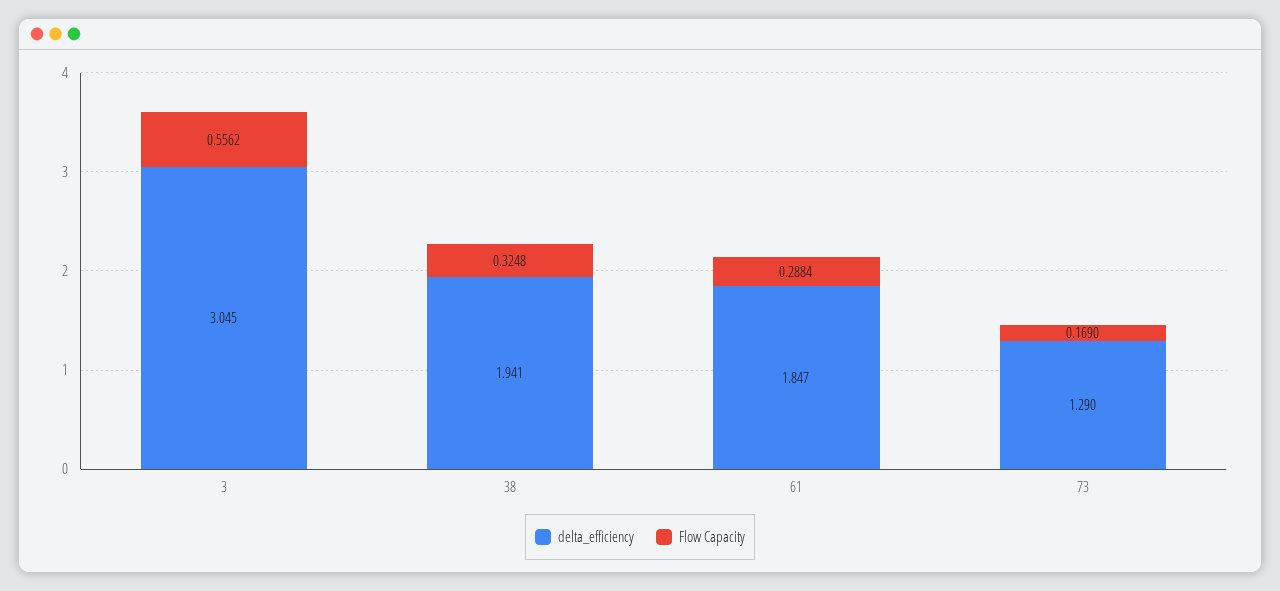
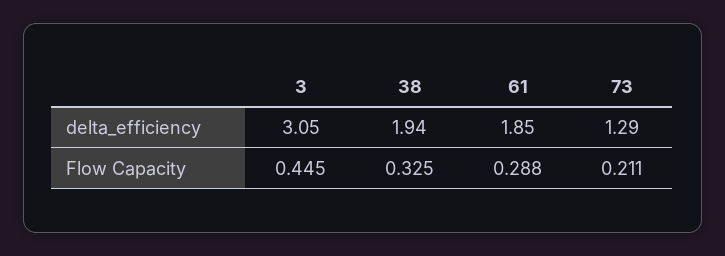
Flow Capacity, 3: 0.5562 -> 0.445
Flow Capacity, 73: 0.169 -> 0.211

